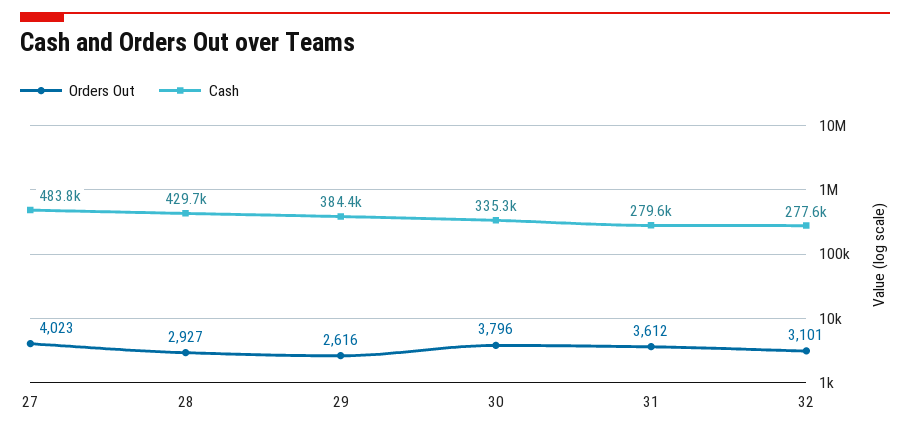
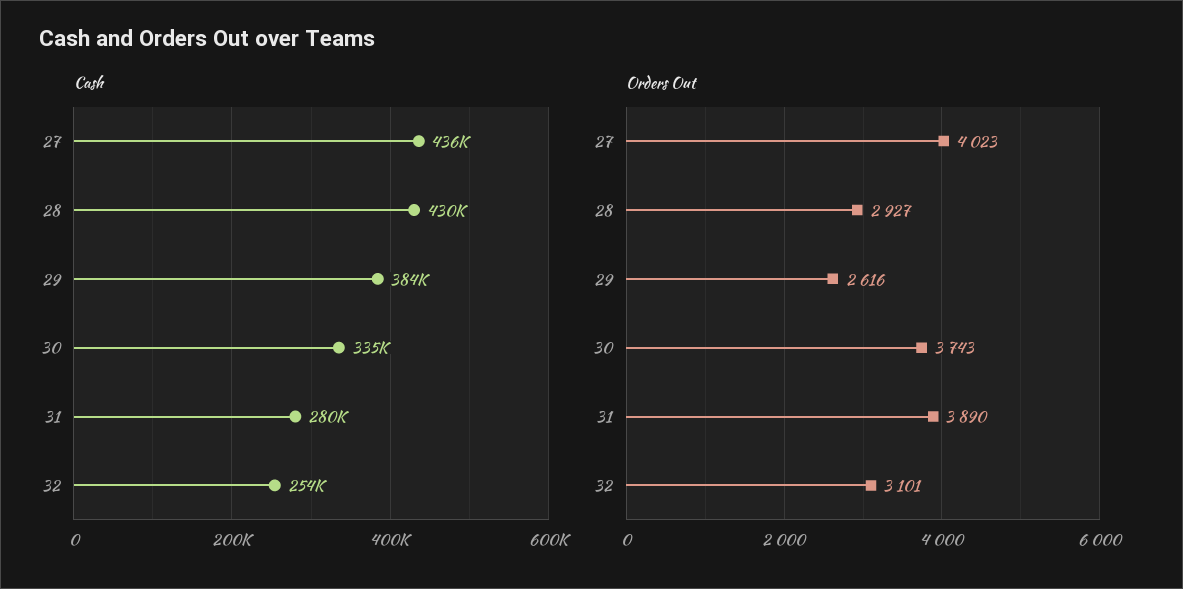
Cash, 27: 483800 -> 436000
Orders Out, 30: 3796 -> 3743
Orders Out, 31: 3612 -> 3890
Cash, 32: 277600 -> 254000

